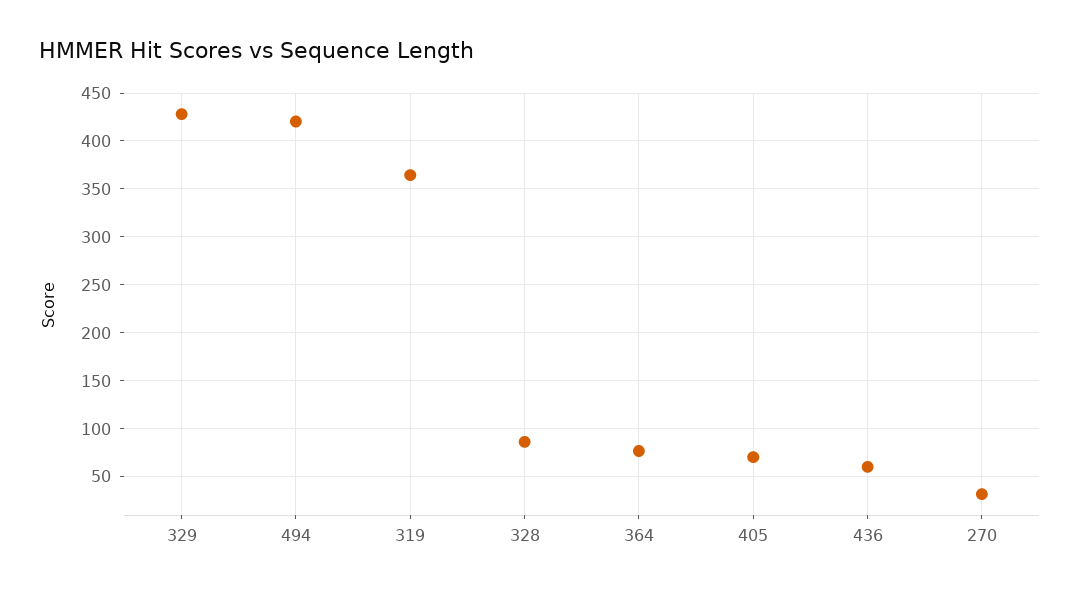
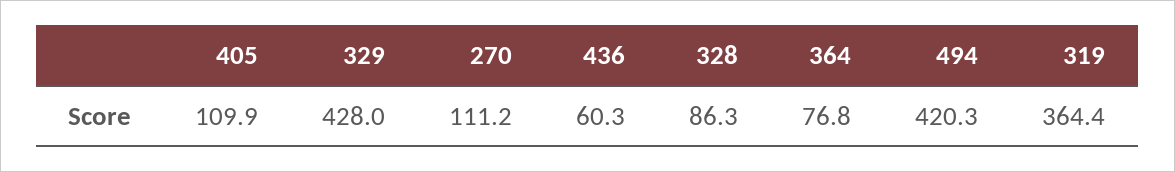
405: 70 -> 109.9
270: 30 -> 111.2

